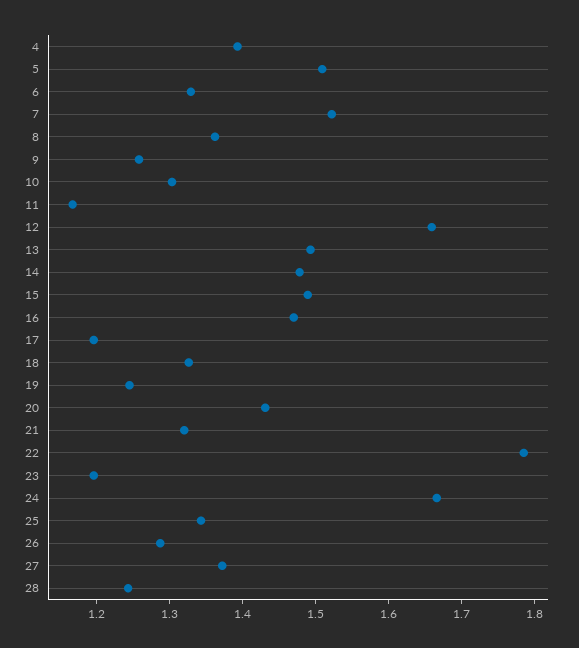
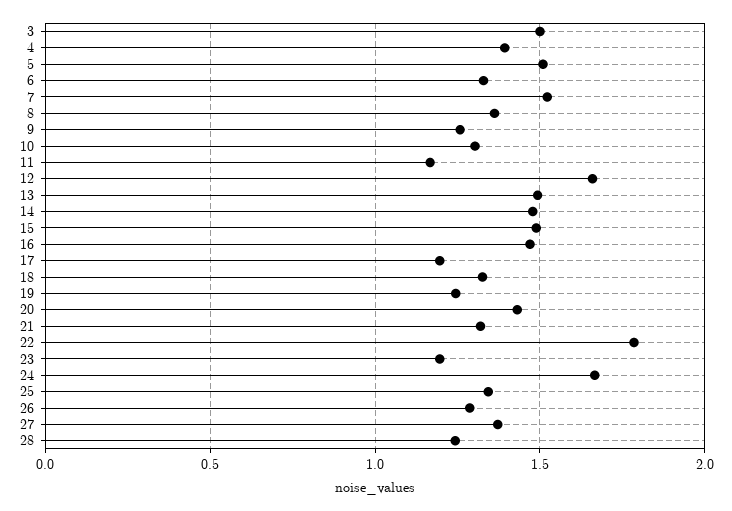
3: none -> 1.5

